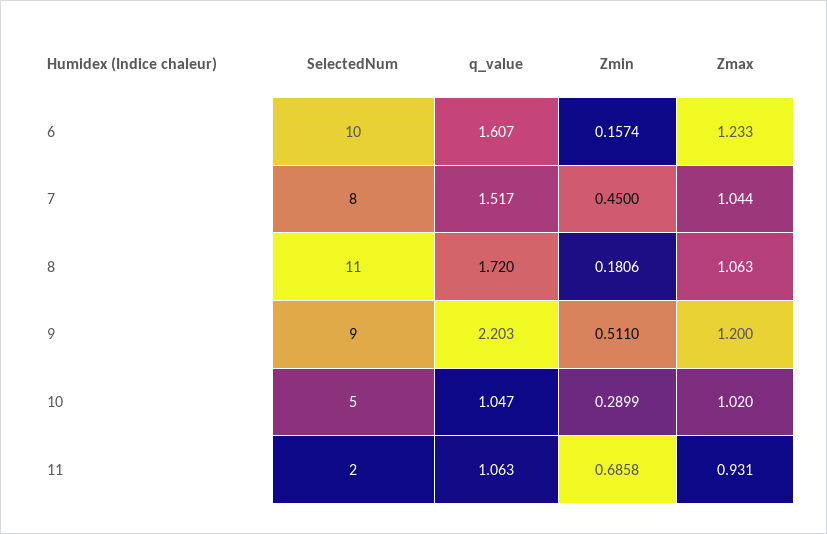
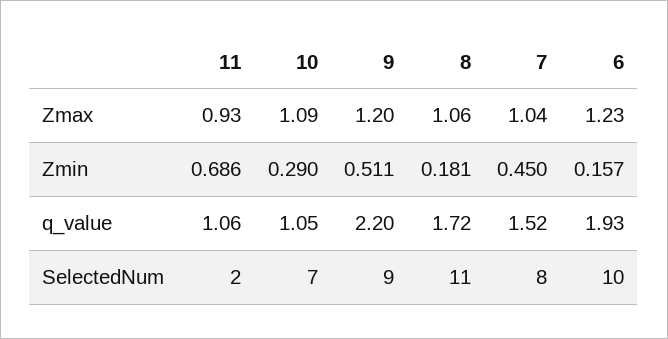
q_value, 6: 1.607 -> 1.93
SelectedNum, 10: 5 -> 7
Zmax, 10: 1.02 -> 1.09

